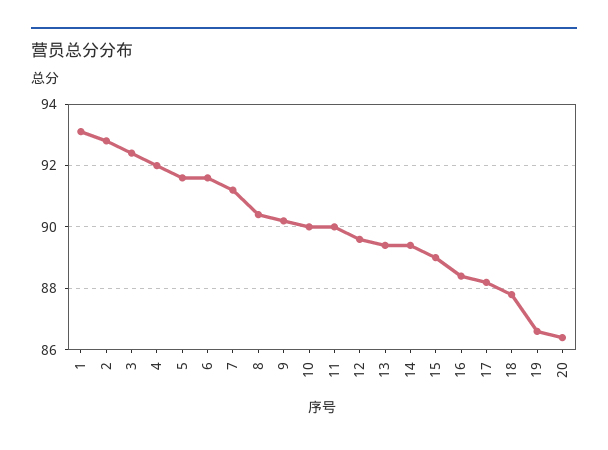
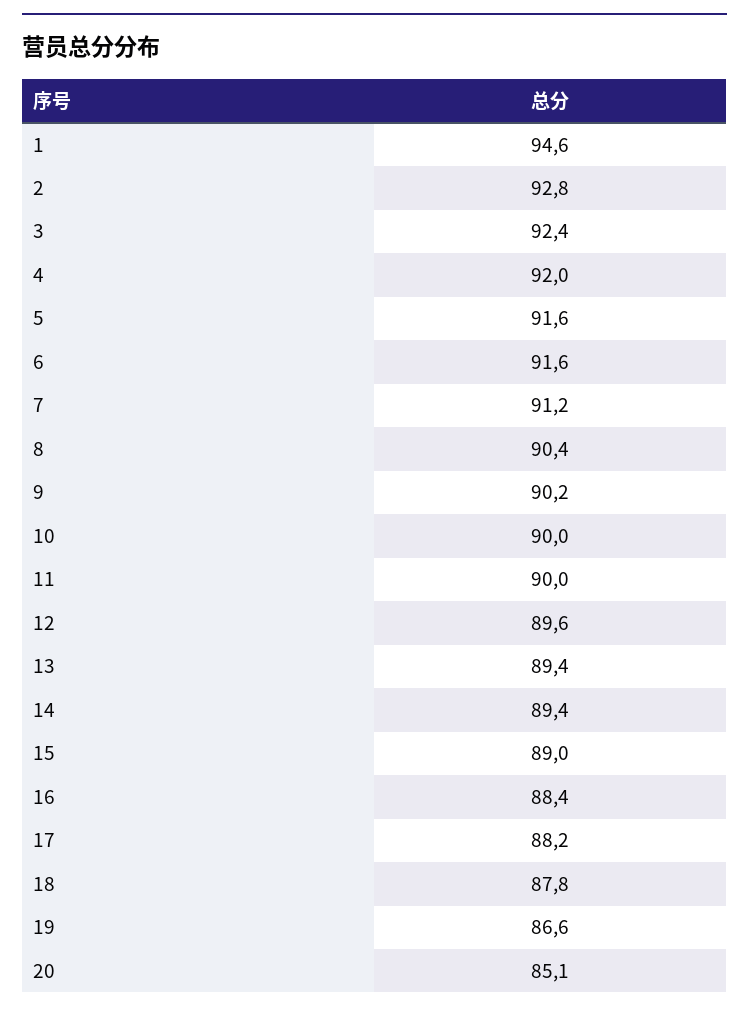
1: 93 -> 94.6
20: 86.5 -> 85.1

